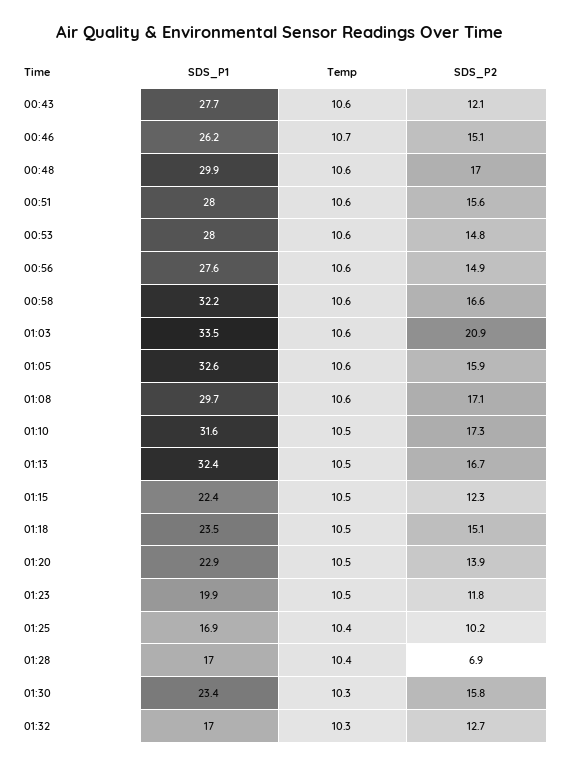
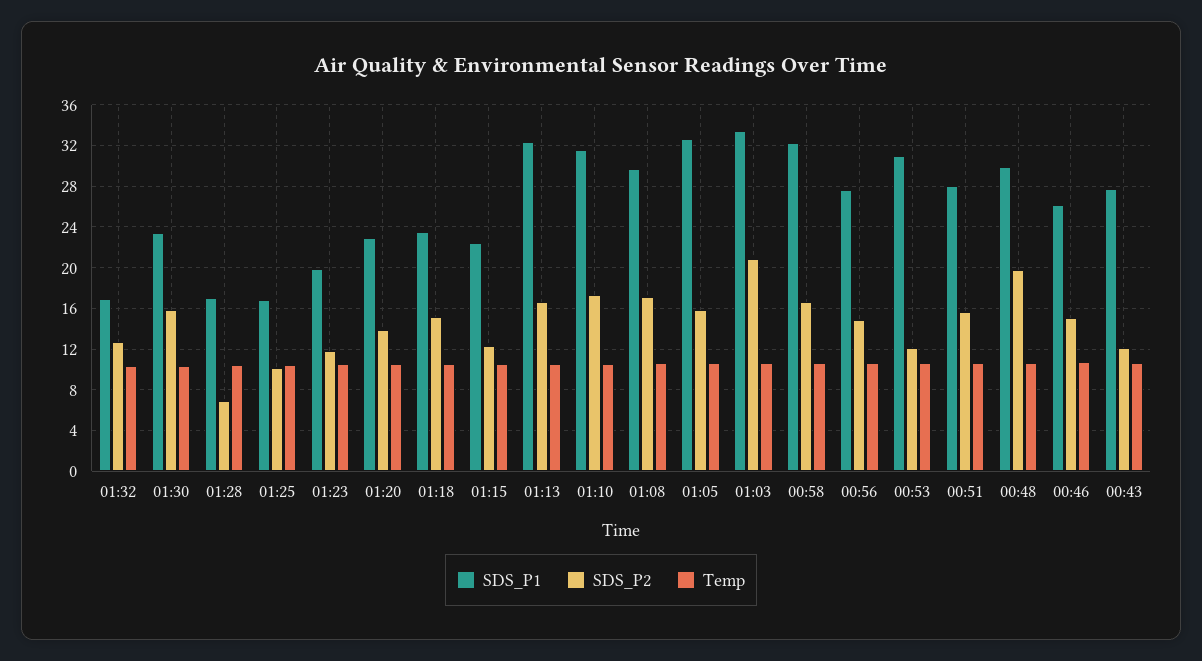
SDS_P2, 00:48: 17 -> 20
SDS_P1, 00:53: 28 -> 31
SDS_P2, 00:53: 14.8 -> 12

